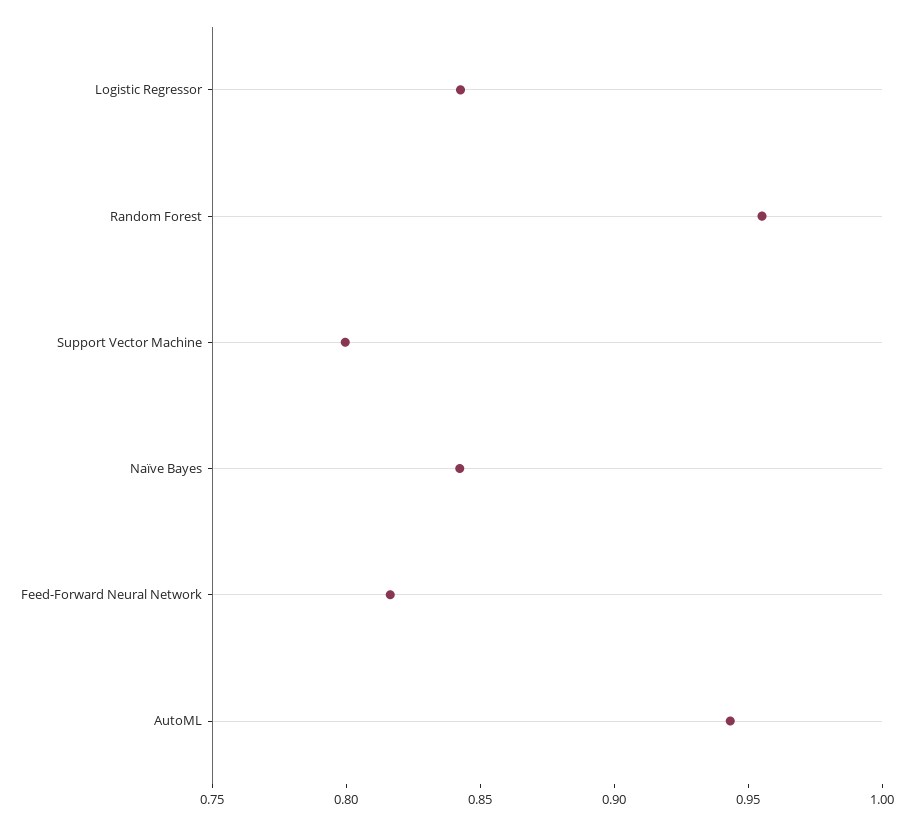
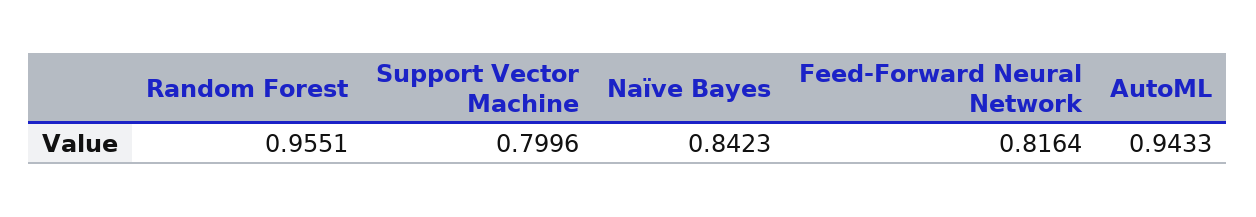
Logistic Regressor: 0.84 -> none

